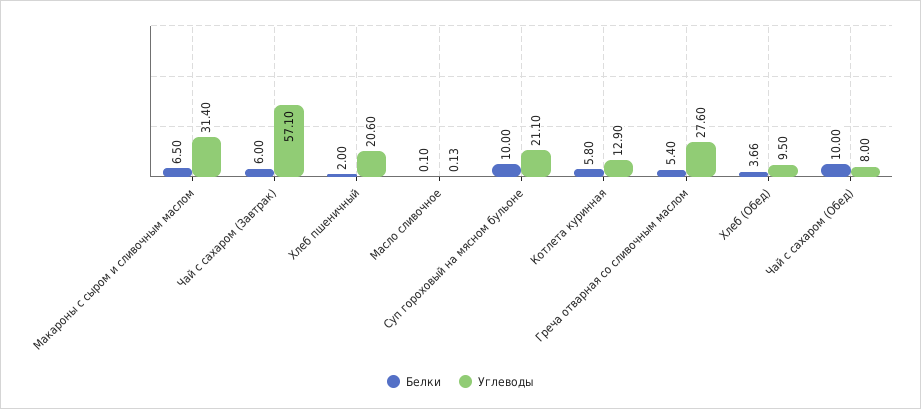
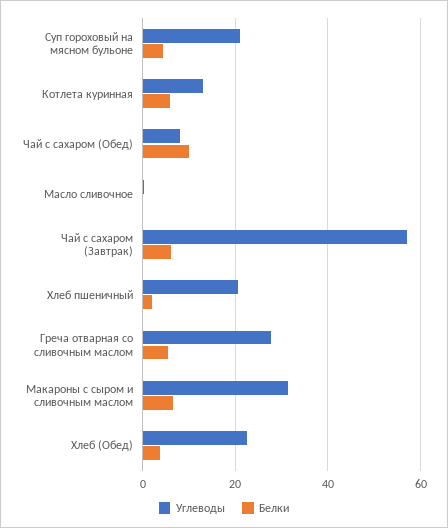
Белки, Суп гороховый на мясном бульоне: 10 -> 4
Углеводы, Хлеб (Обед): 9.5 -> 22

